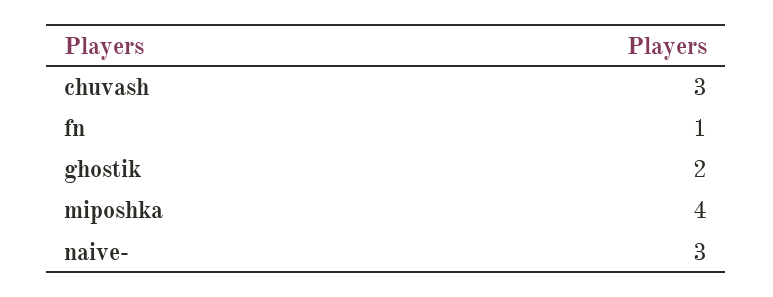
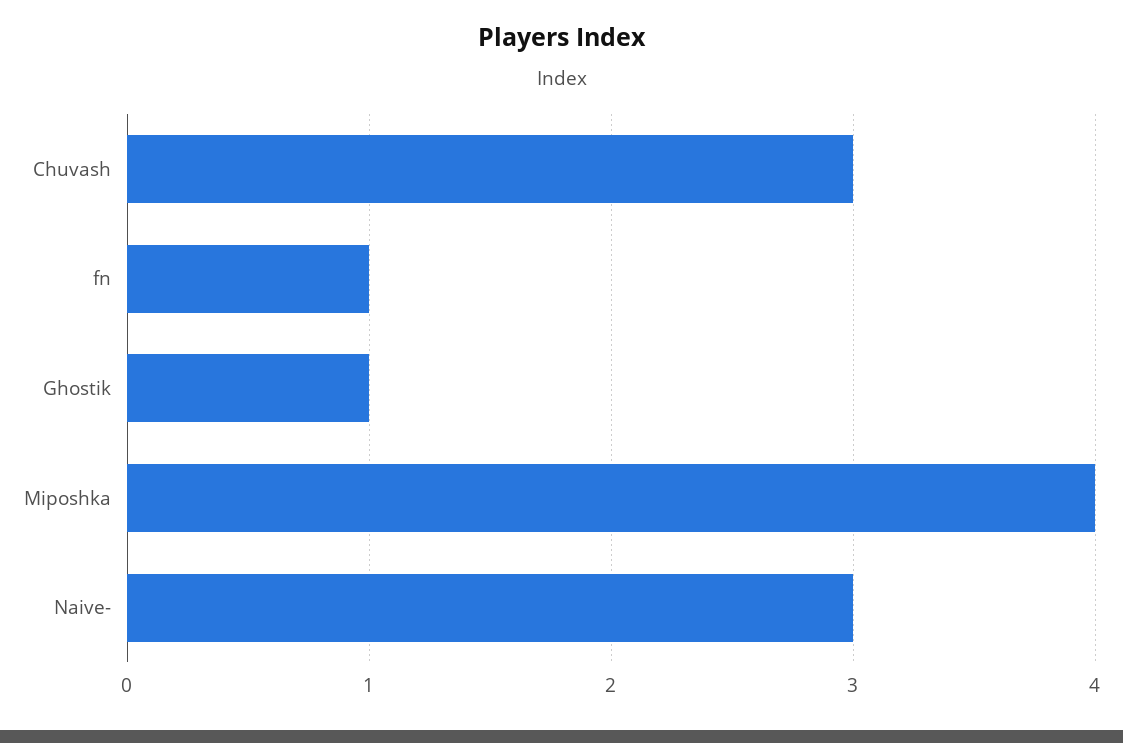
ghostik: 2 -> 1

